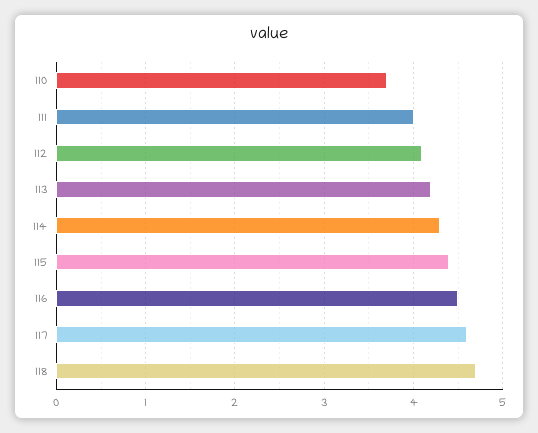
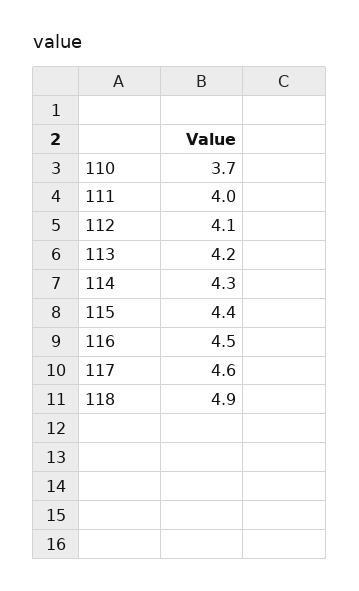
118: 4.7 -> 4.9

